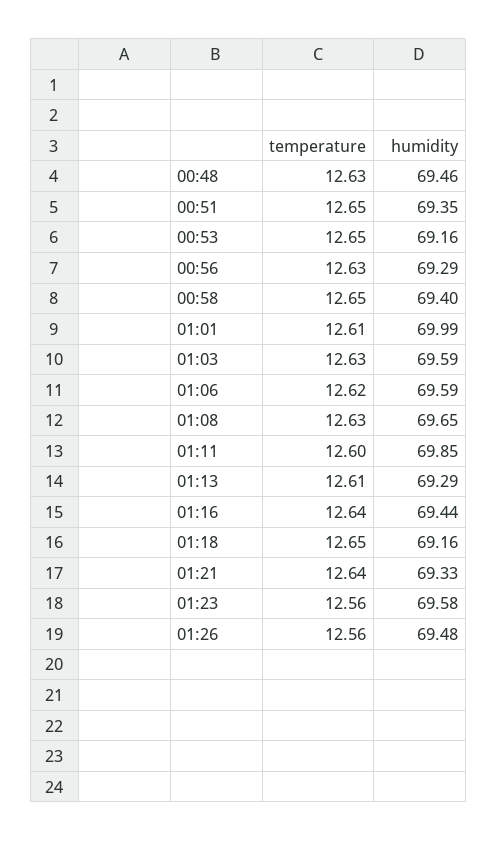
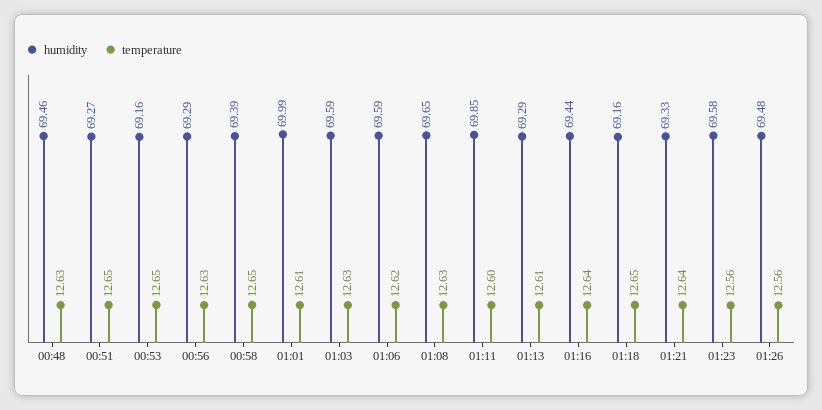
humidity, 00:51: 69.35 -> 69.27
humidity, 00:58: 69.4 -> 69.39

